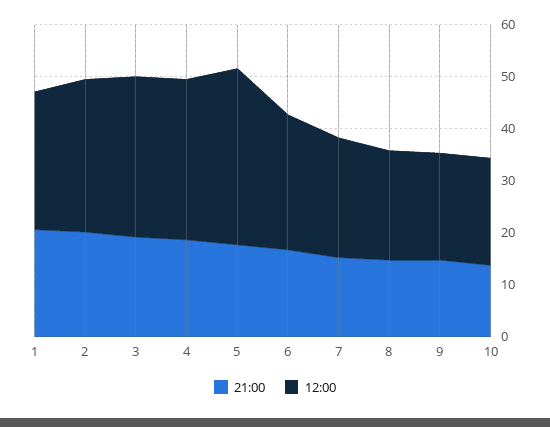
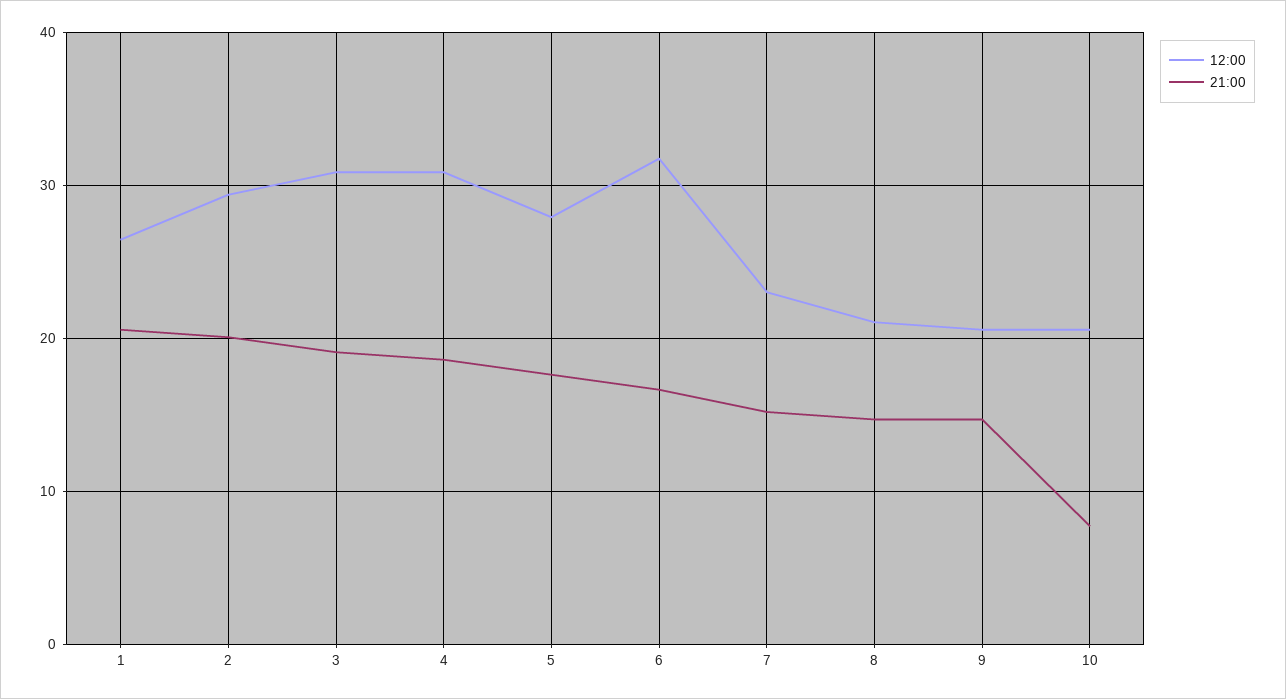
12:00, 5: 34 -> 28
12:00, 6: 26 -> 32
21:00, 10: 14 -> 8

